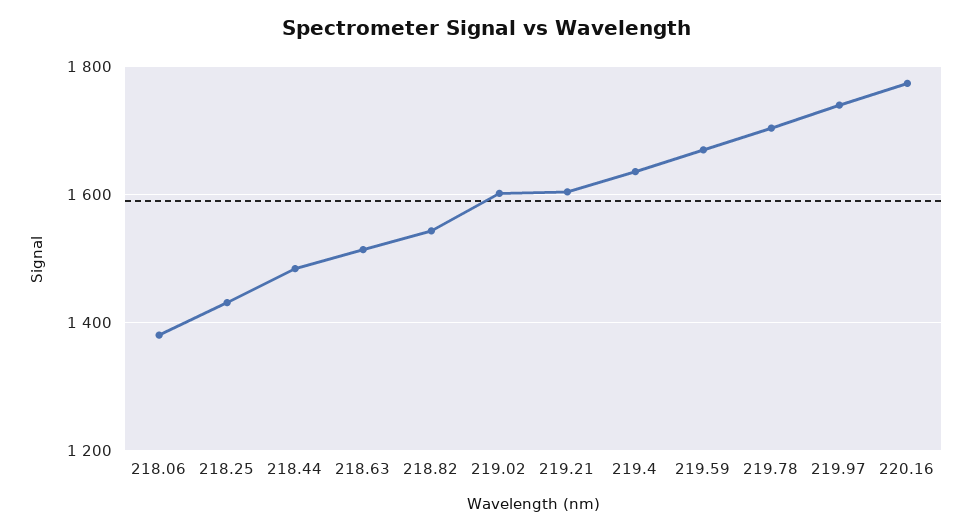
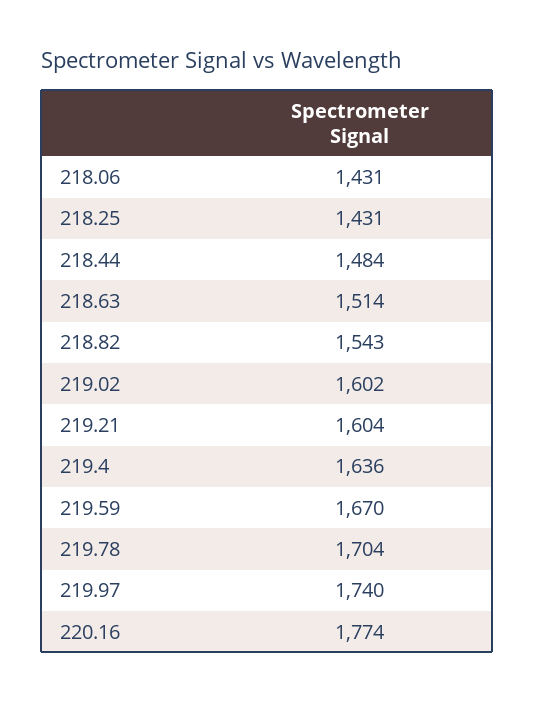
218.06: 1380 -> 1431

